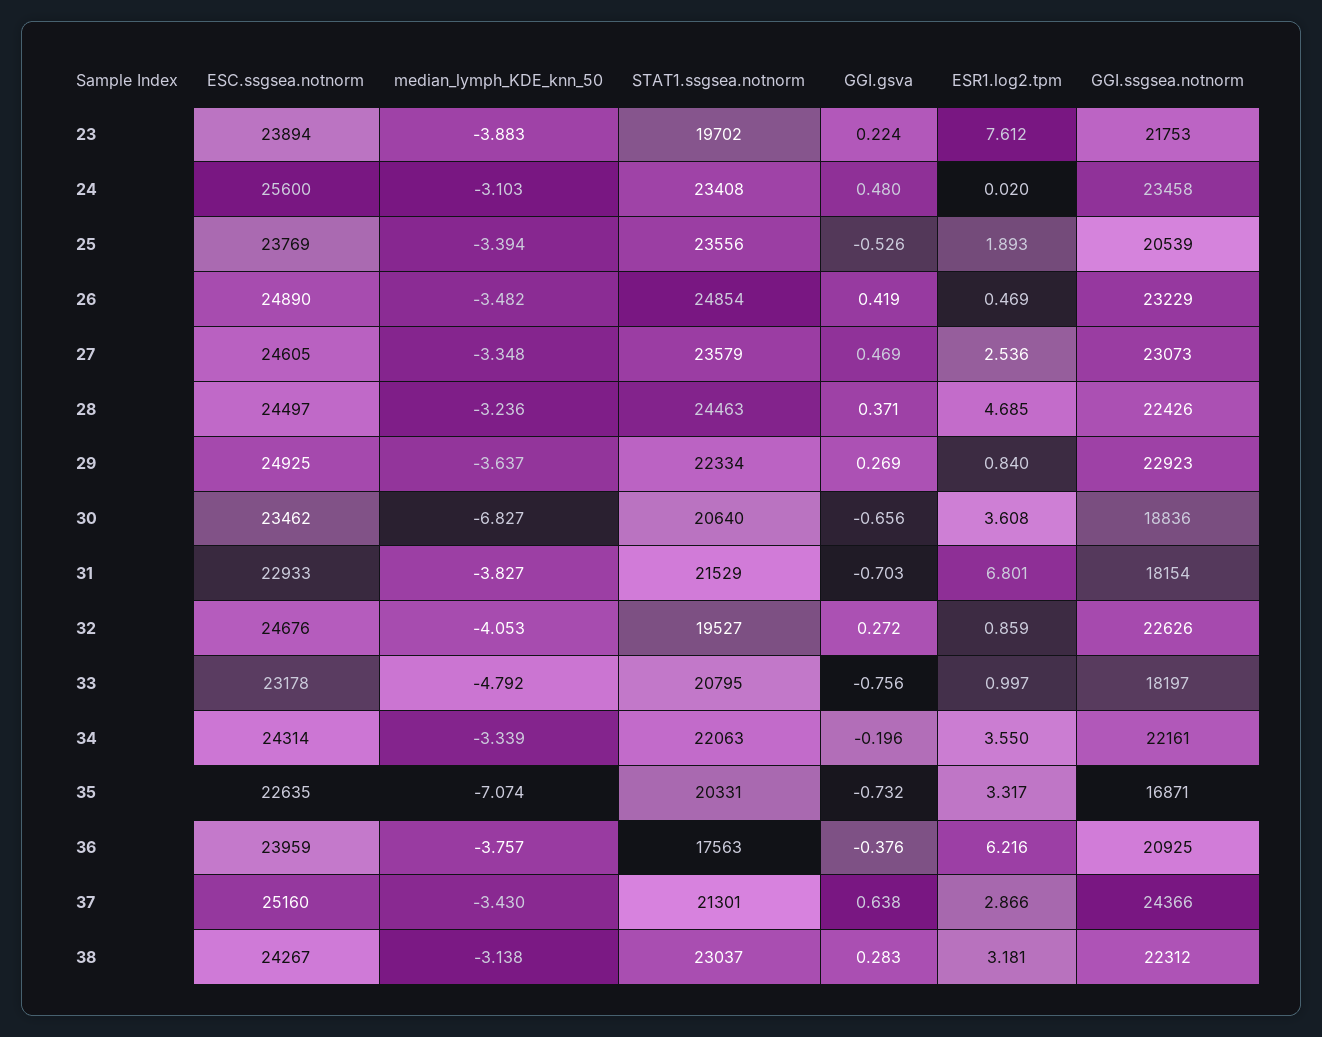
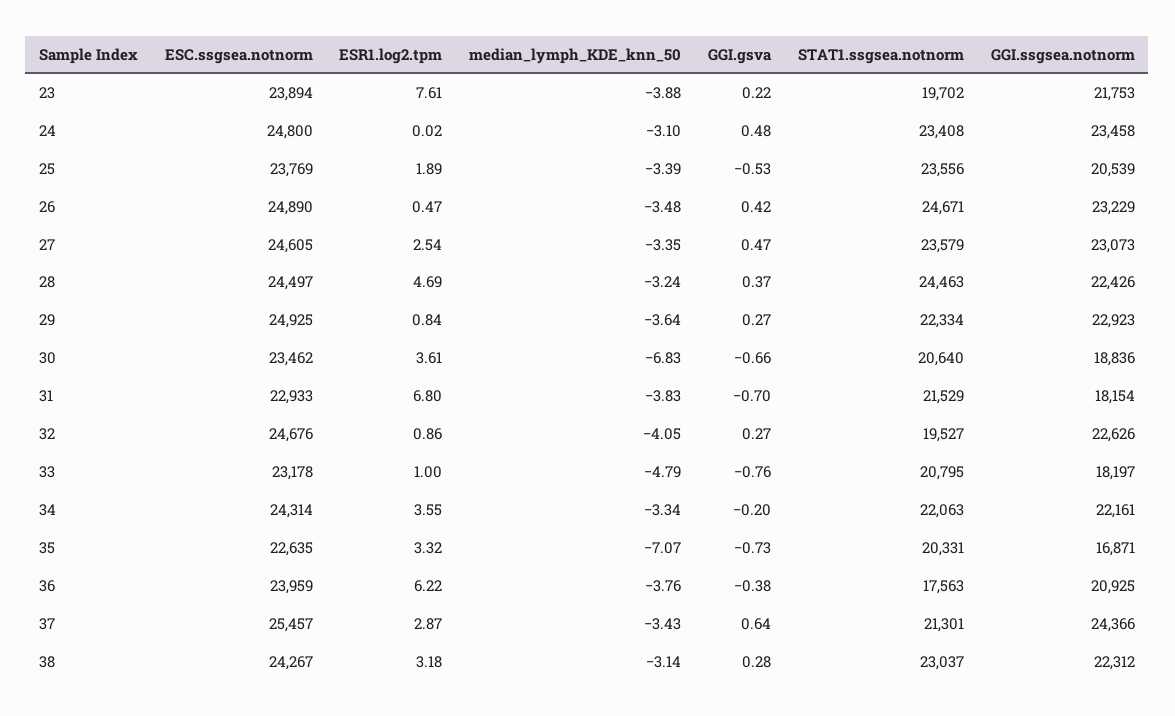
ESC.ssgsea.notnorm, 24: 25600 -> 24800
STAT1.ssgsea.notnorm, 26: 24854 -> 24671
ESC.ssgsea.notnorm, 37: 25160 -> 25457

